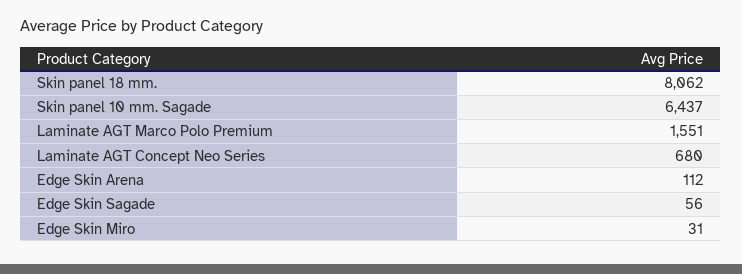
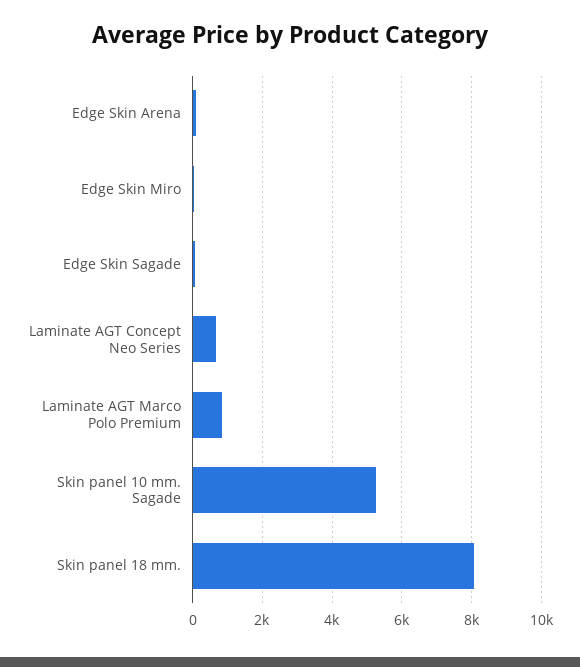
Skin panel 10 mm. Sagade: 6437 -> 5200
Laminate AGT Marco Polo Premium: 1551 -> 800

